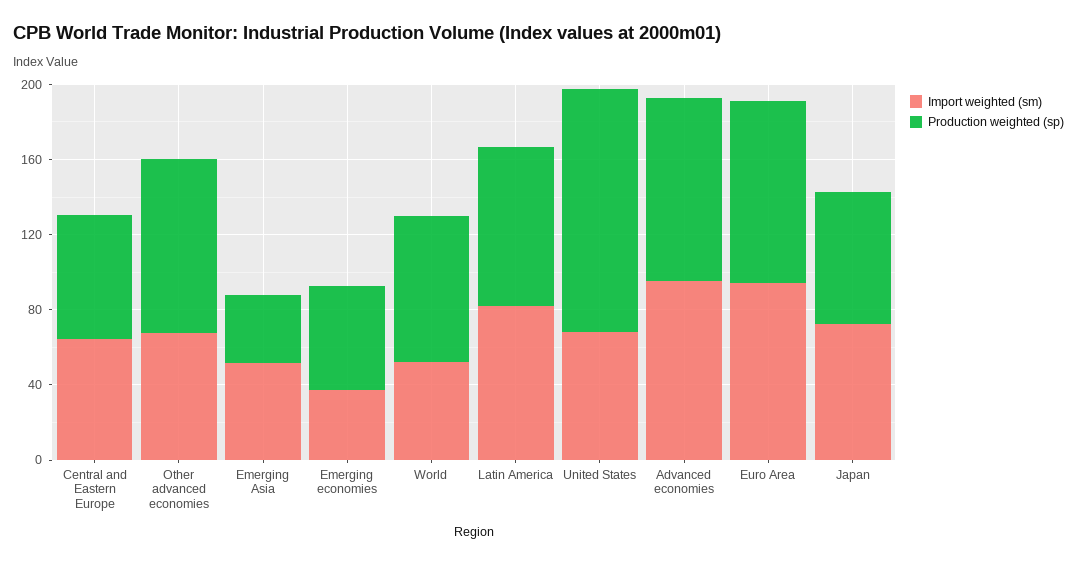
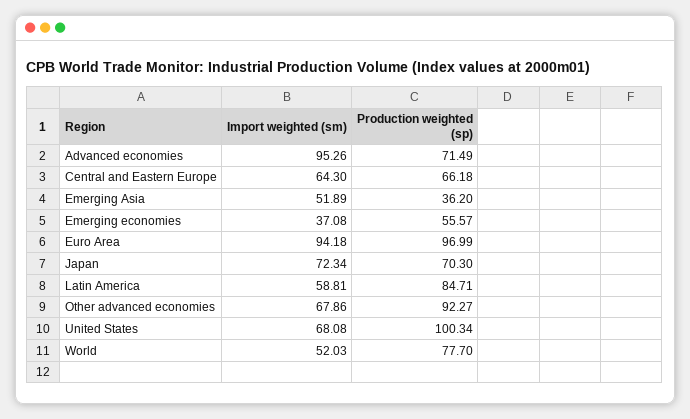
Import weighted (sm), Latin America: 80 -> 58.81
Production weighted (sp), United States: 130 -> 100.34
Production weighted (sp), Advanced economies: 100 -> 71.49

